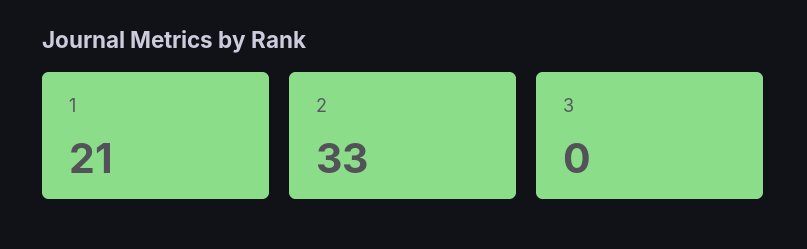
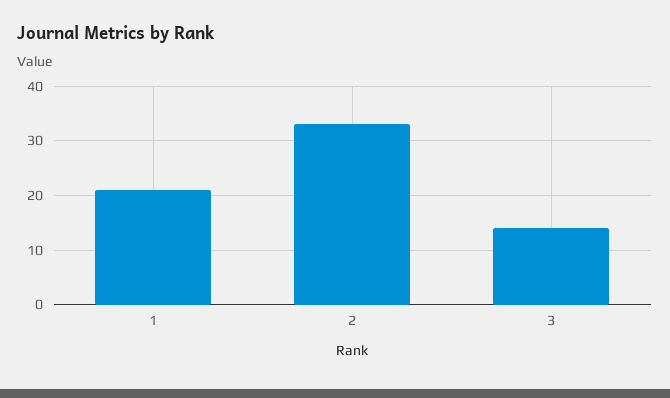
3: 0 -> 15

